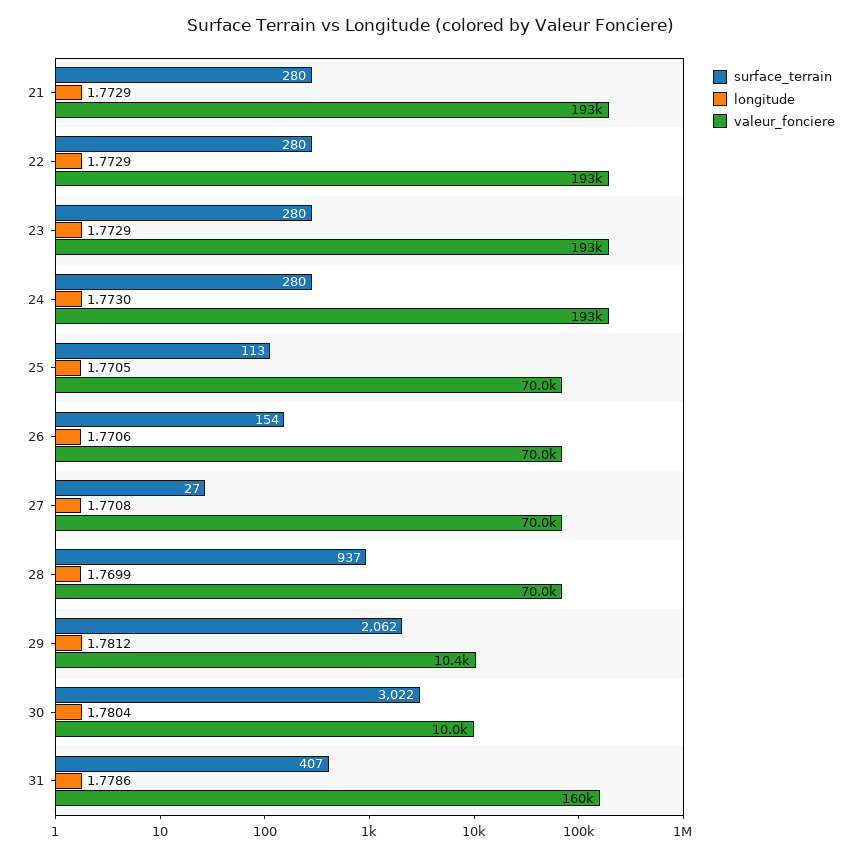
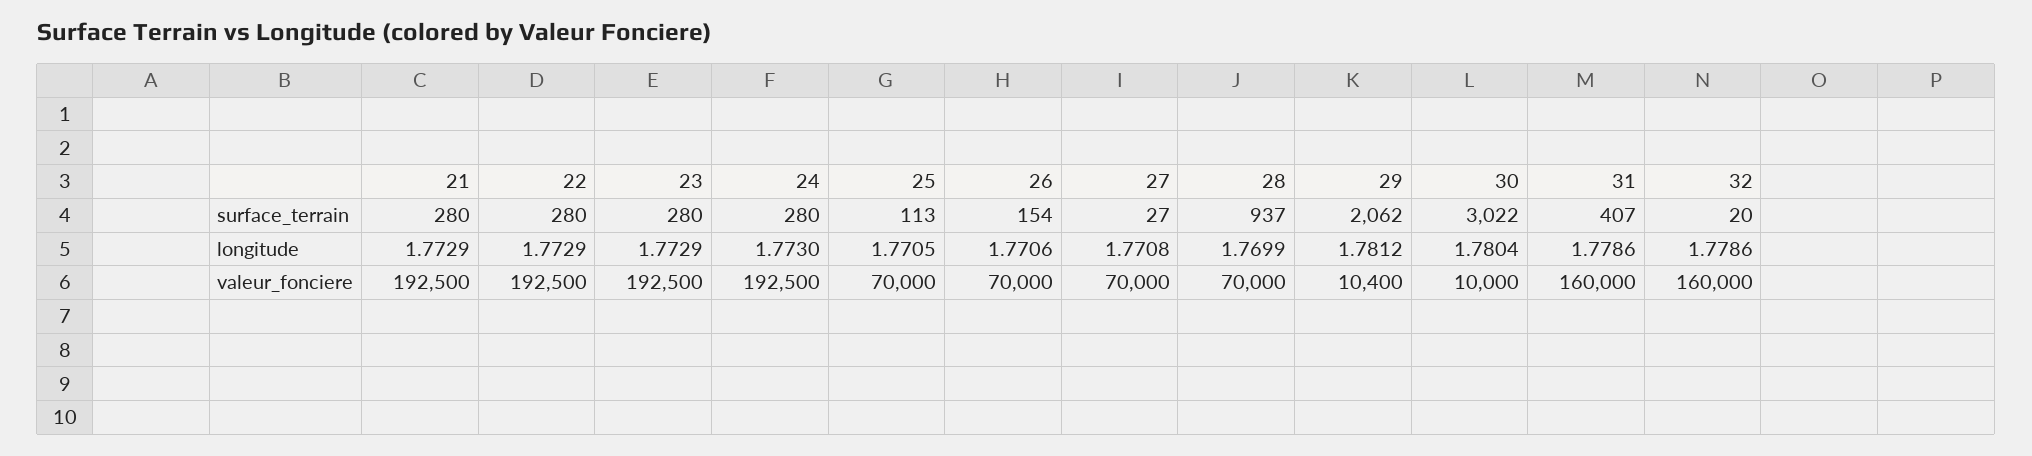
surface_terrain, 32: none -> 20
longitude, 32: none -> 1.7786
valeur_fonciere, 32: none -> 160000

